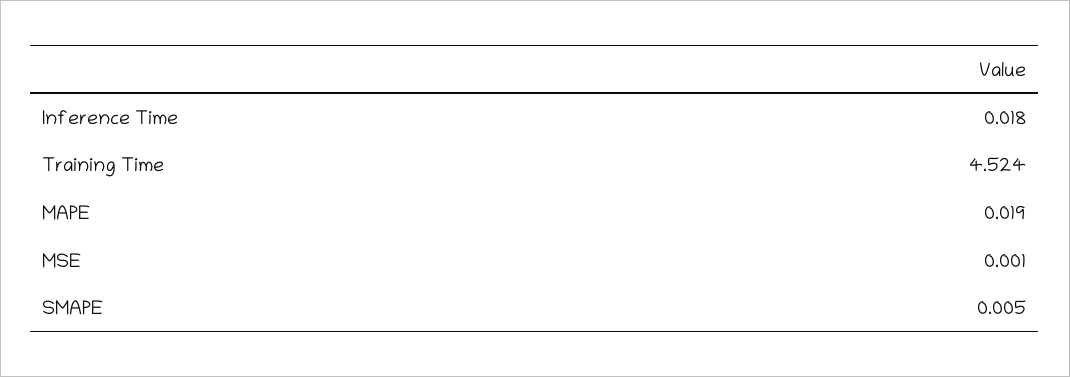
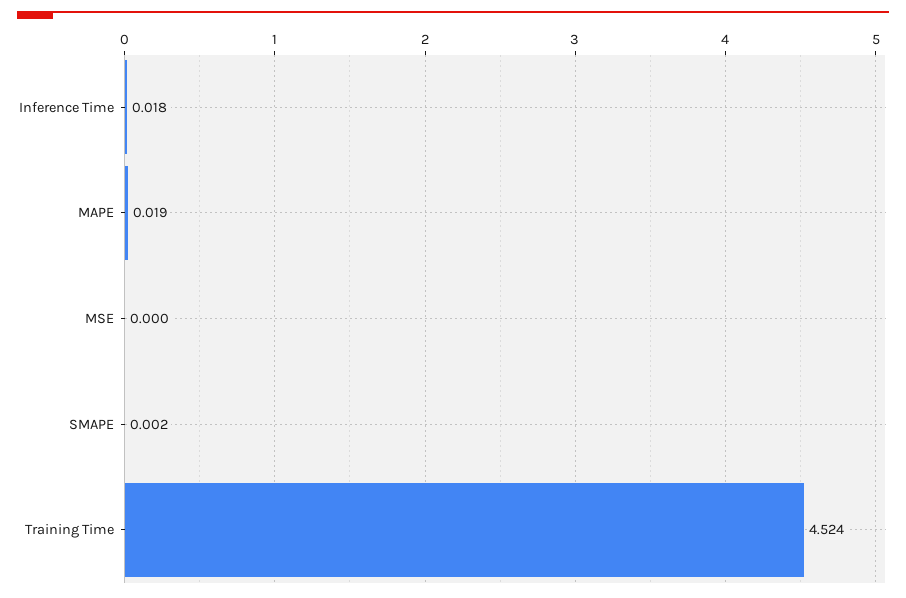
MSE: 0.001 -> 0
SMAPE: 0.005 -> 0.002

